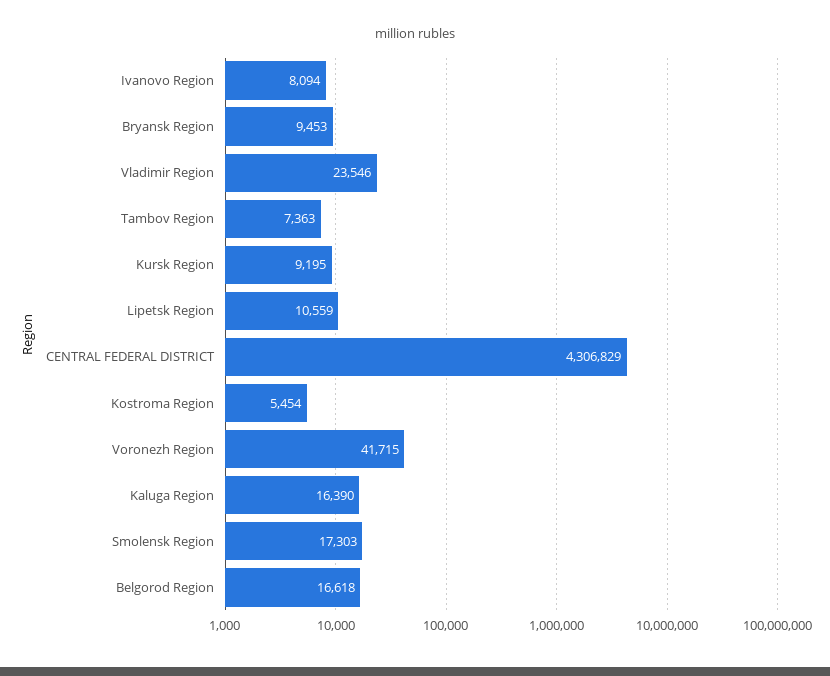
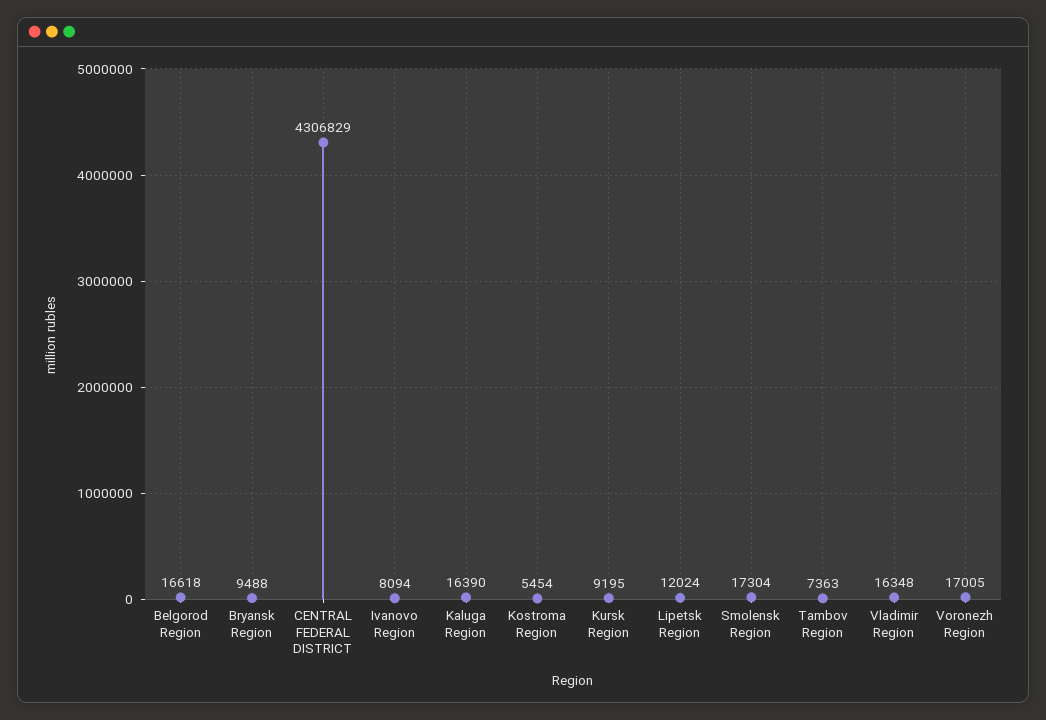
Bryansk Region: 9453 -> 9488
Vladimir Region: 23546 -> 16348
Lipetsk Region: 10559 -> 12024
Voronezh Region: 41715 -> 17005
Smolensk Region: 17303 -> 17304

